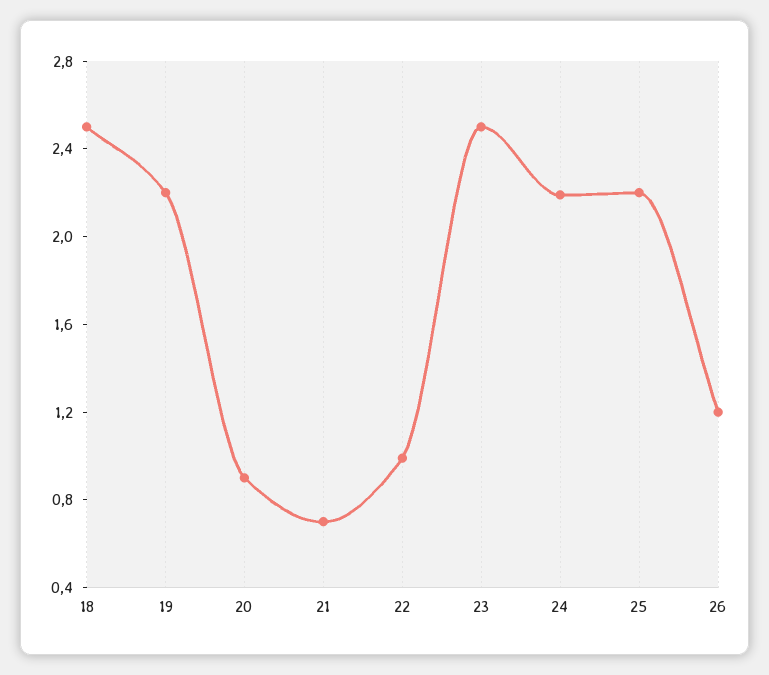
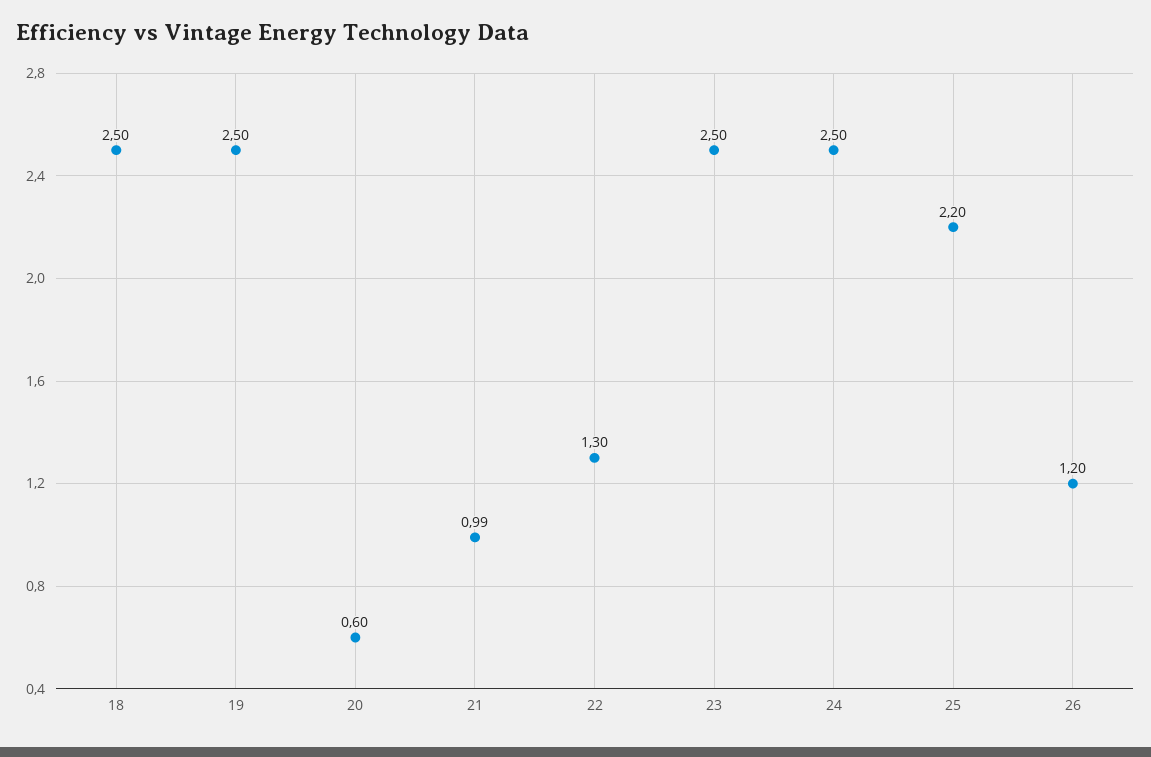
19: 2.2 -> 2.5
20: 0.9 -> 0.6
21: 0.7 -> 0.99
22: 1 -> 1.3
24: 2.2 -> 2.5

